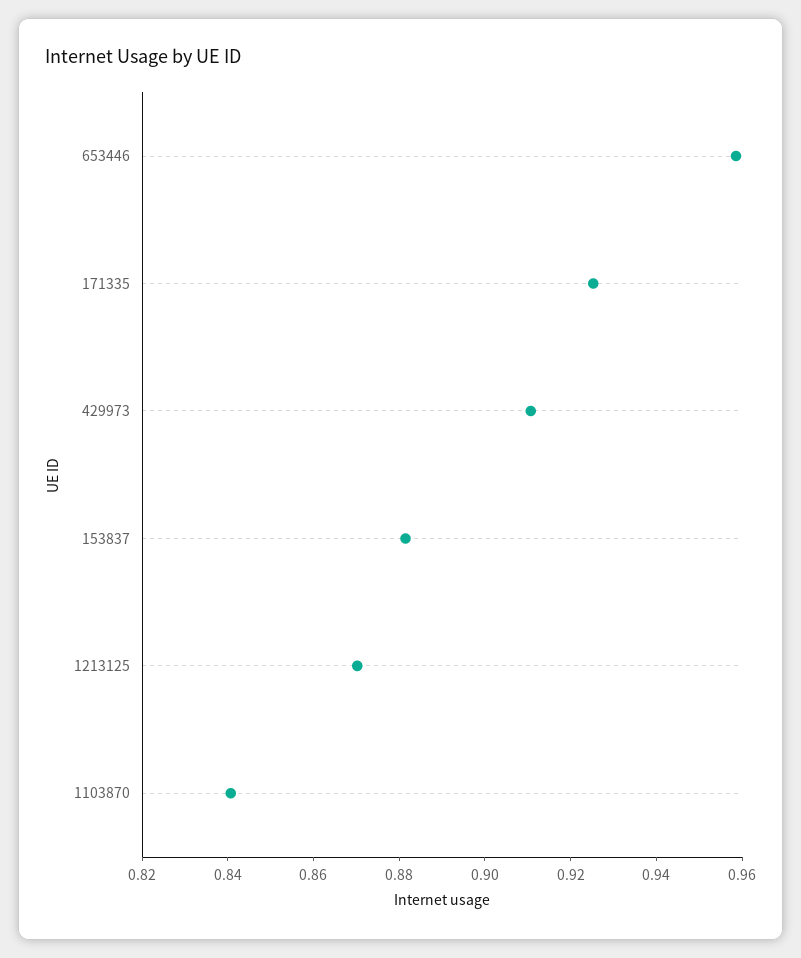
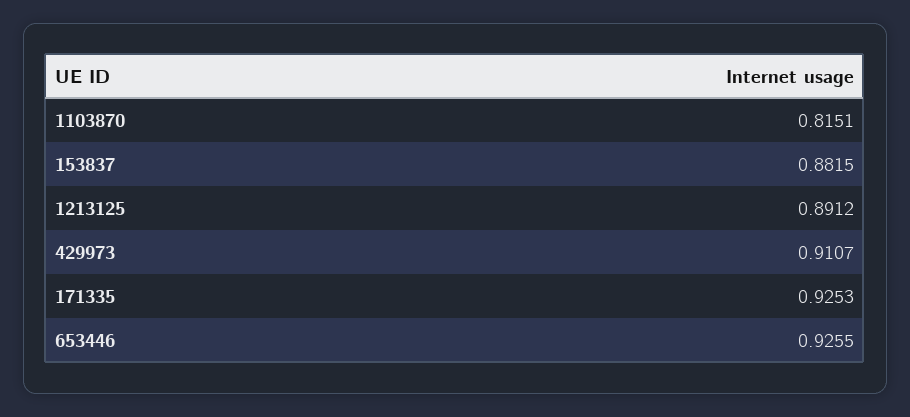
653446: 0.96 -> 0.9255
1213125: 0.87 -> 0.8912
1103870: 0.84 -> 0.8151

